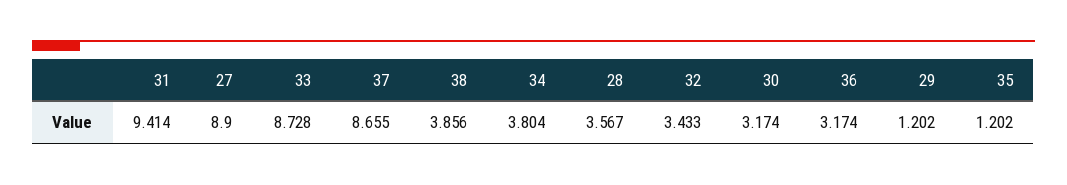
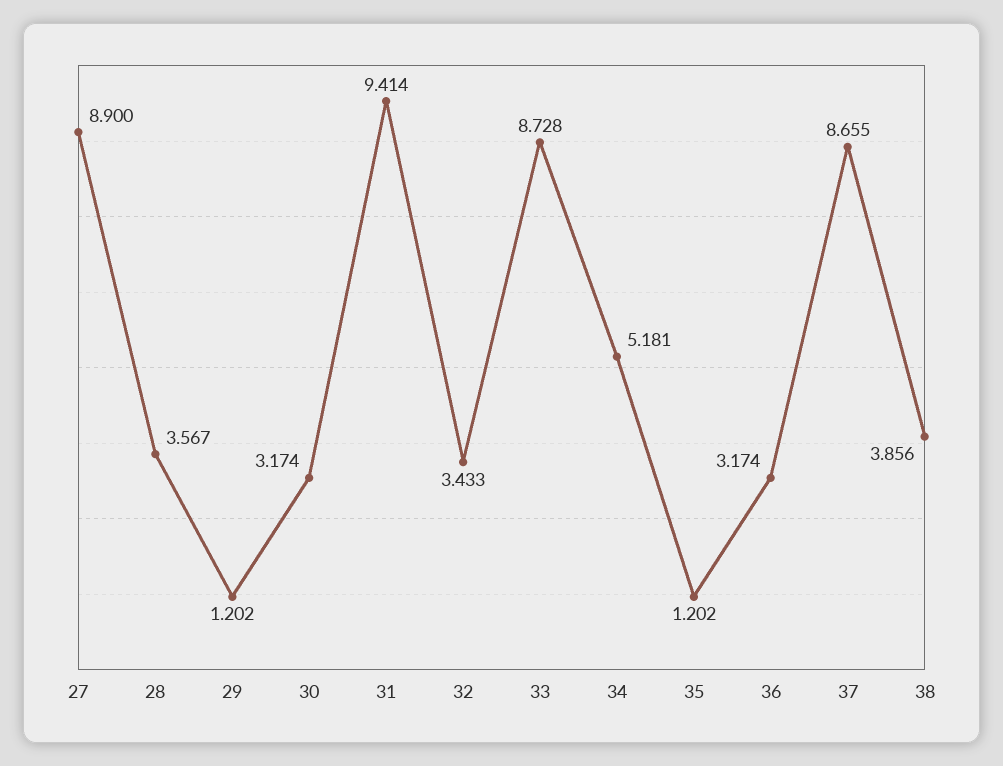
34: 3.804 -> 5.181

